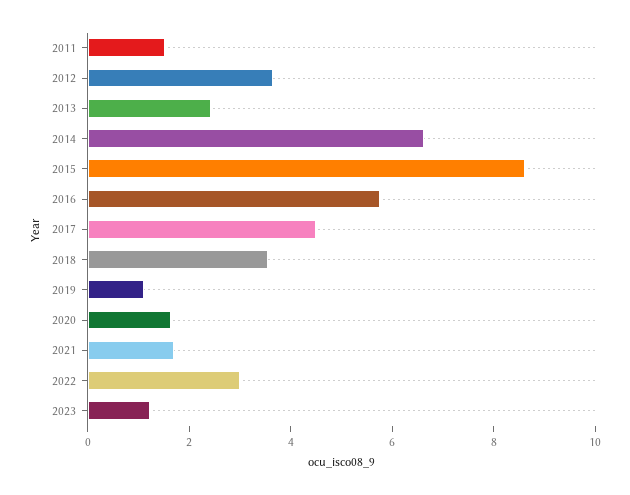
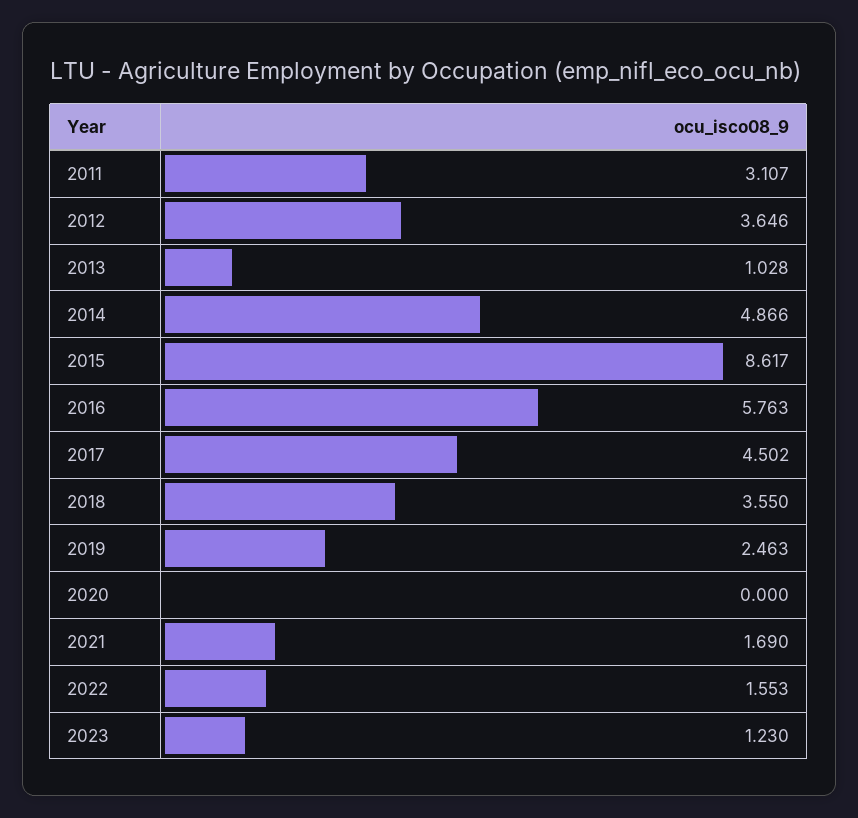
2011: 1.5 -> 3.107
2013: 2.5 -> 1.028
2014: 6.5 -> 4.866
2019: 1 -> 2.463
2020: 1.5 -> 0
2022: 3 -> 1.553

